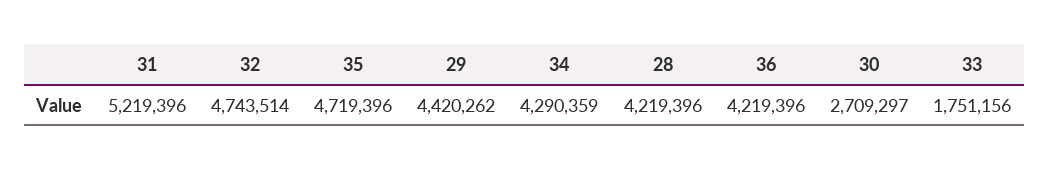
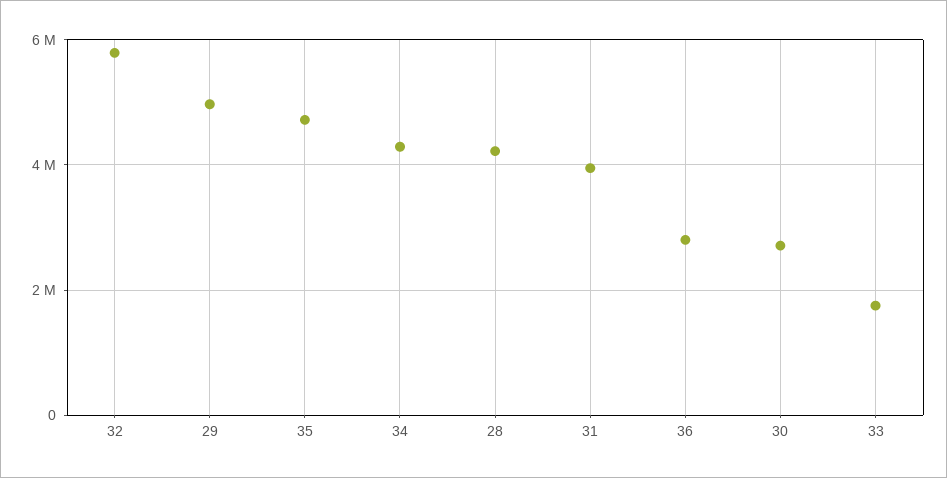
31: 5219396 -> 4000000
32: 4743514 -> 5800000
29: 4420262 -> 5000000
36: 4219396 -> 2800000

